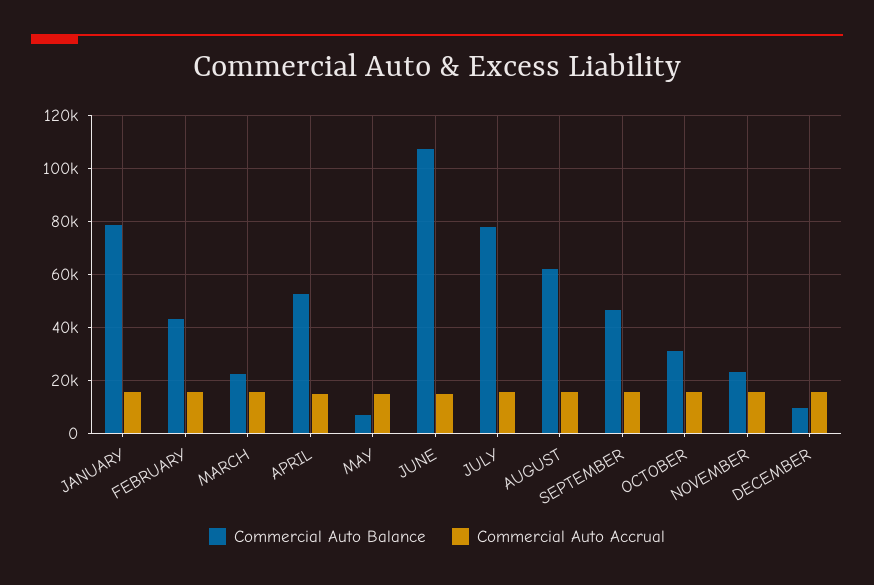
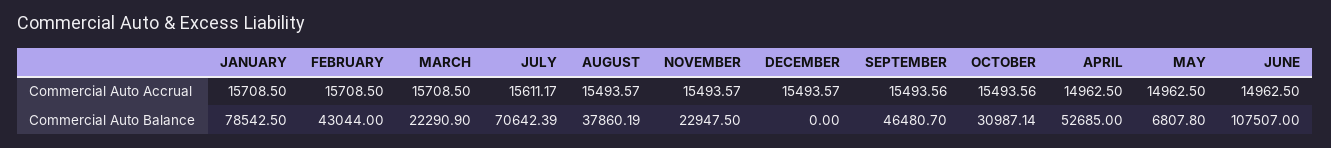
Commercial Auto Balance, JULY: 77500 -> 70642.39
Commercial Auto Balance, AUGUST: 62500 -> 37860.19
Commercial Auto Balance, DECEMBER: 10000 -> 0

